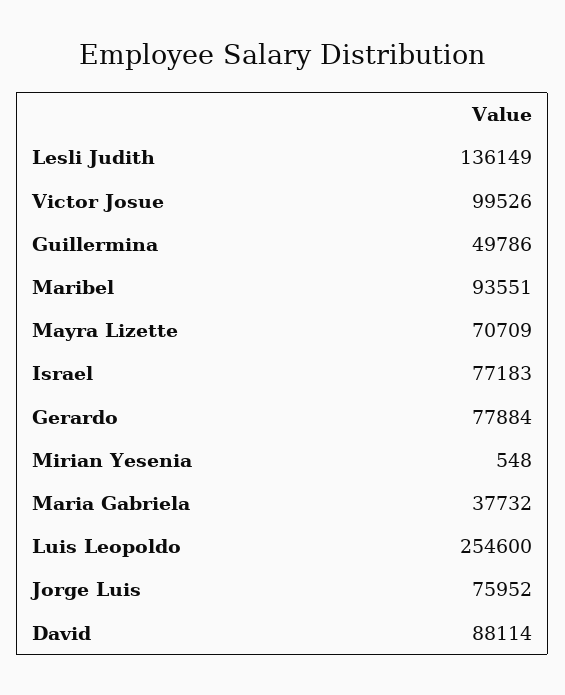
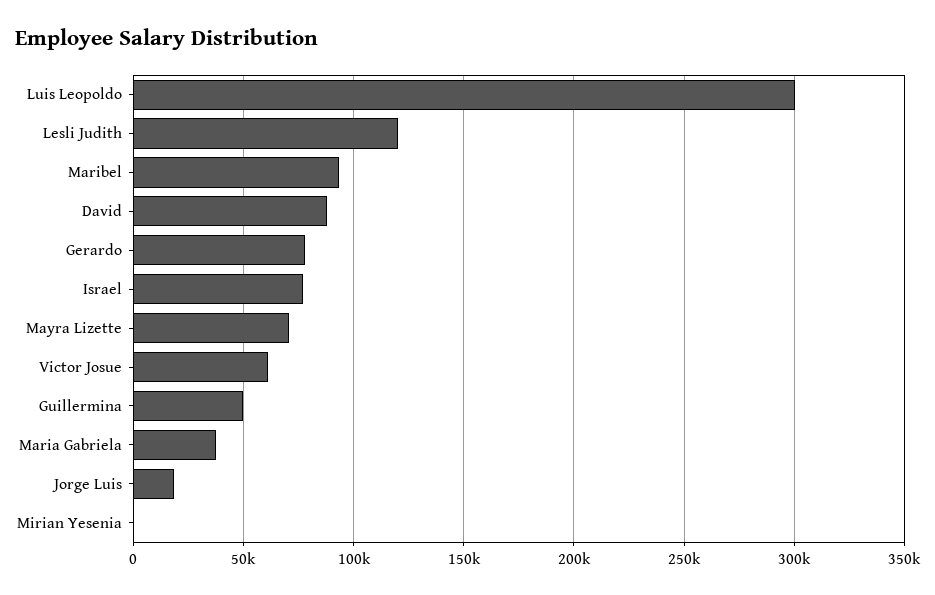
Lesli Judith: 136149 -> 120000
Victor Josue: 99526 -> 60000
Luis Leopoldo: 254600 -> 300000
Jorge Luis: 75952 -> 20000

